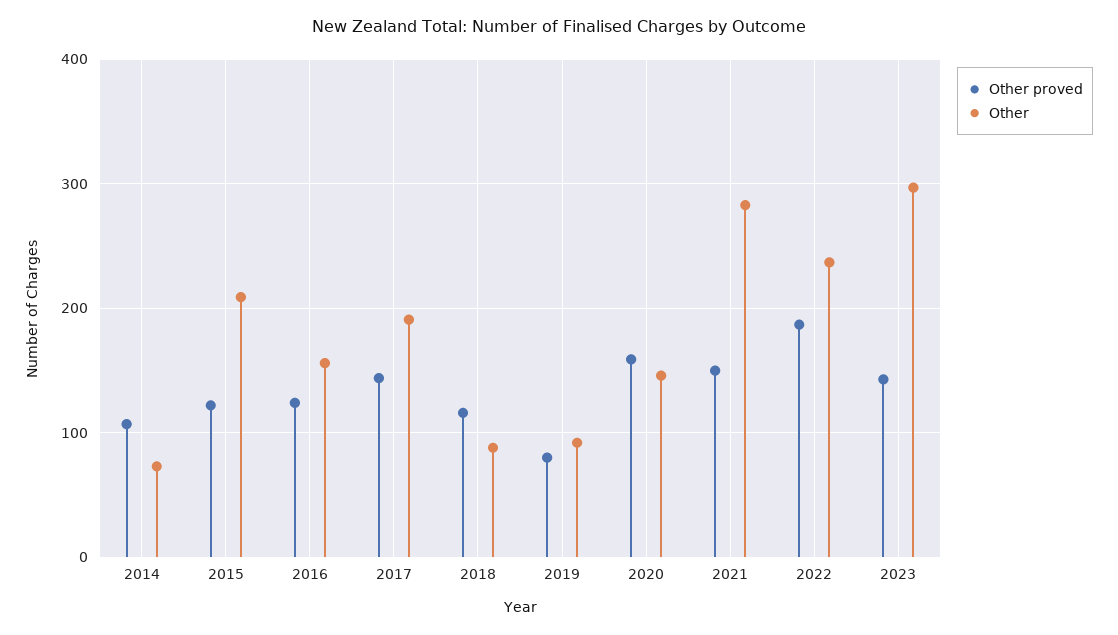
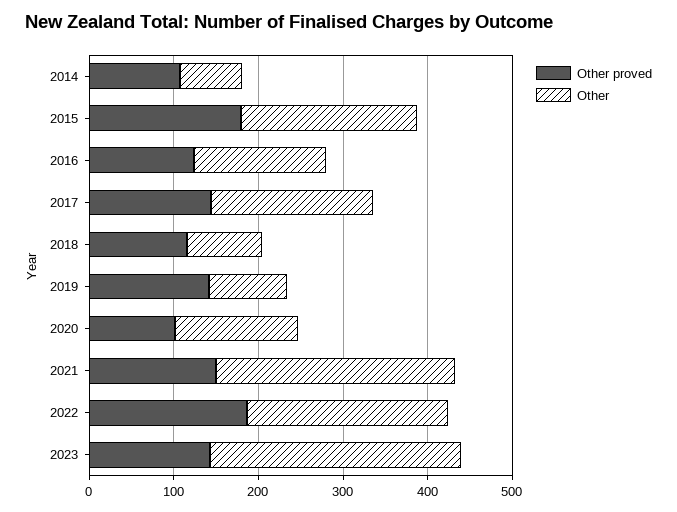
Other proved, 2015: 120 -> 180
Other proved, 2019: 80 -> 140
Other proved, 2020: 160 -> 100

